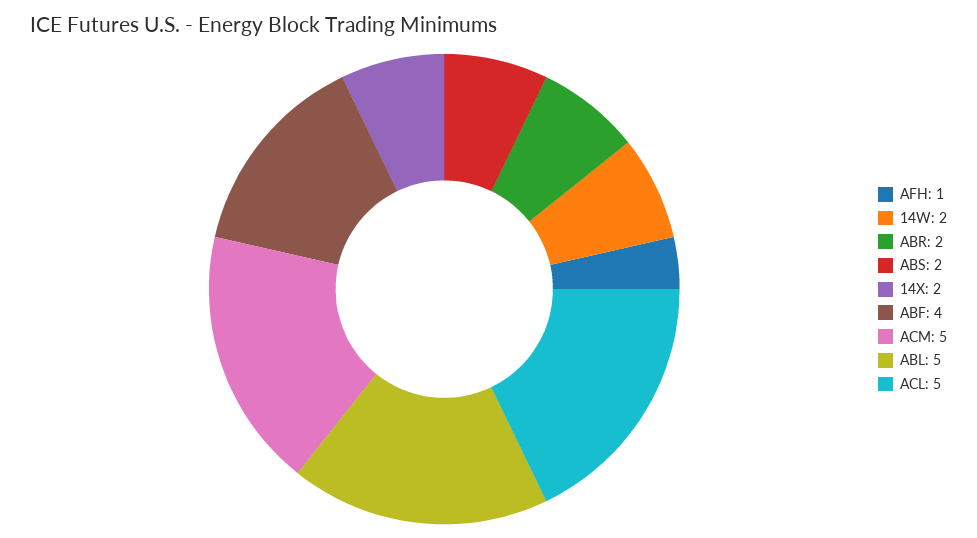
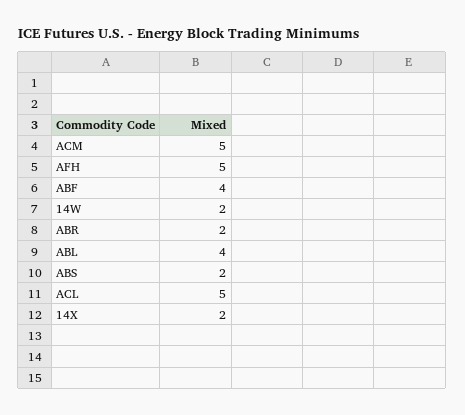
AFH: 1 -> 5
ABL: 5 -> 4

